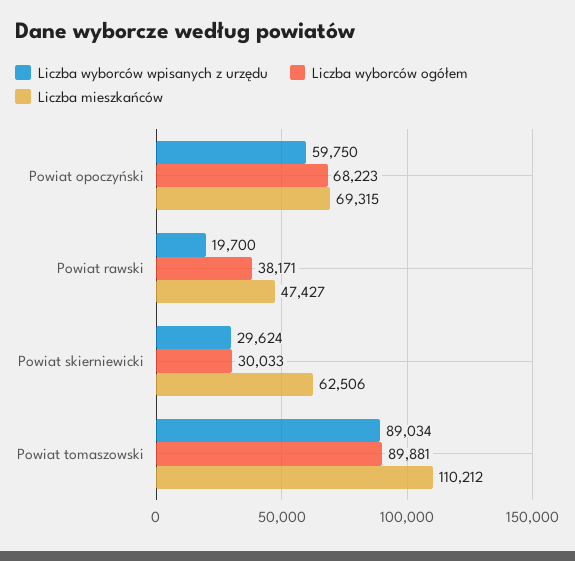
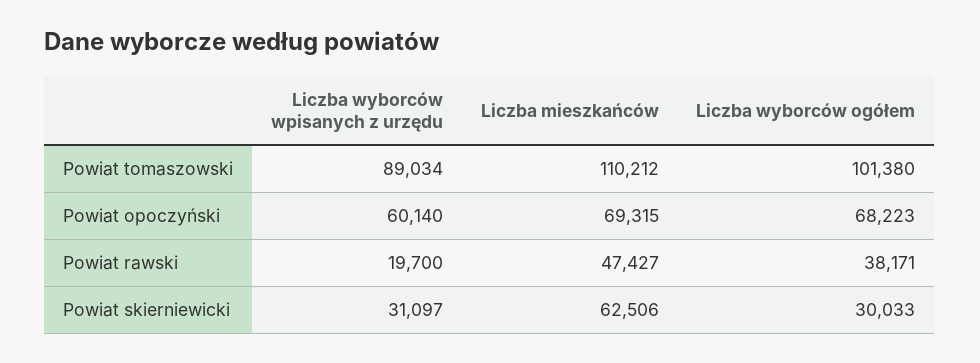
Liczba wyborców wpisanych z urzędu, Powiat opoczyński: 59750 -> 60140
Liczba wyborców wpisanych z urzędu, Powiat skierniewicki: 29624 -> 31097
Liczba wyborców ogółem, Powiat tomaszowski: 89881 -> 101380

